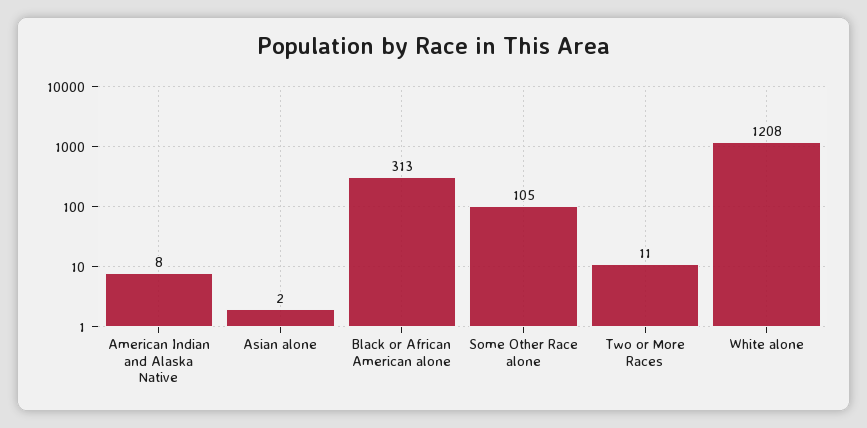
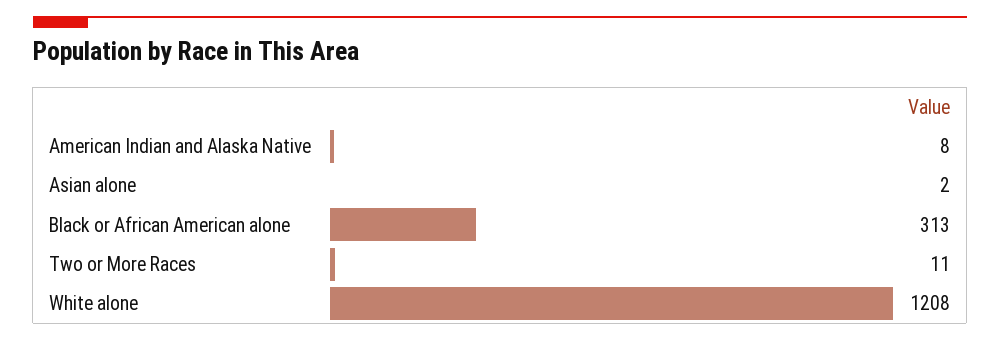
Some Other Race alone: 105 -> none

